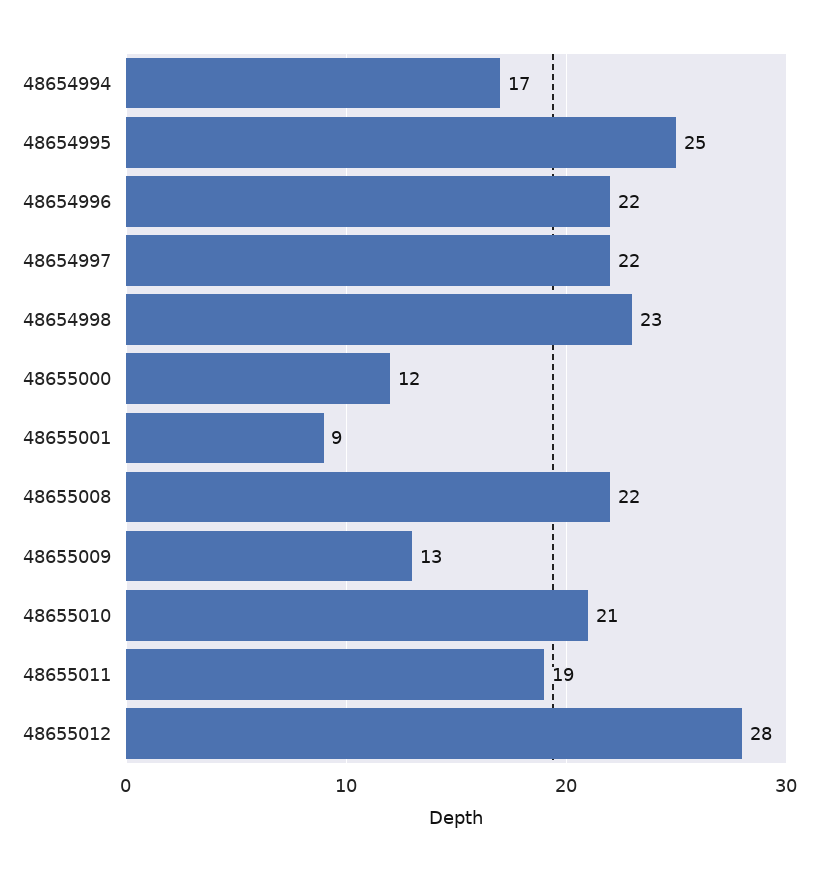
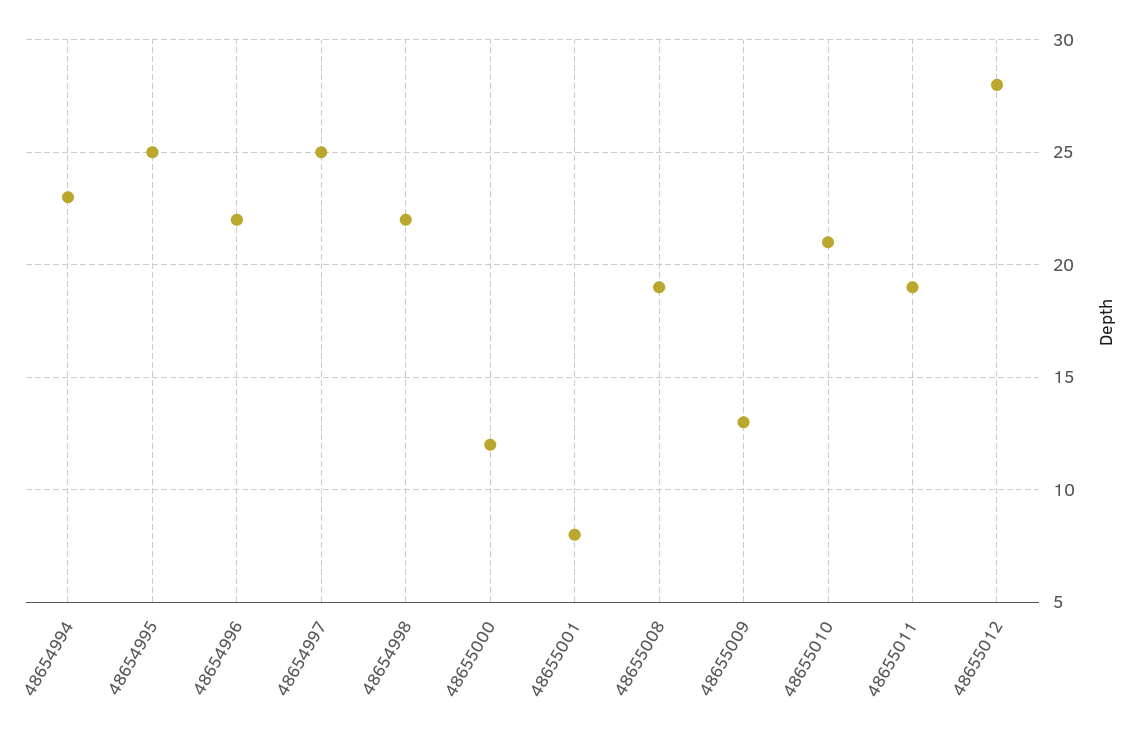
48654994: 17 -> 23
48654997: 22 -> 25
48654998: 23 -> 22
48655001: 9 -> 8
48655008: 22 -> 19

